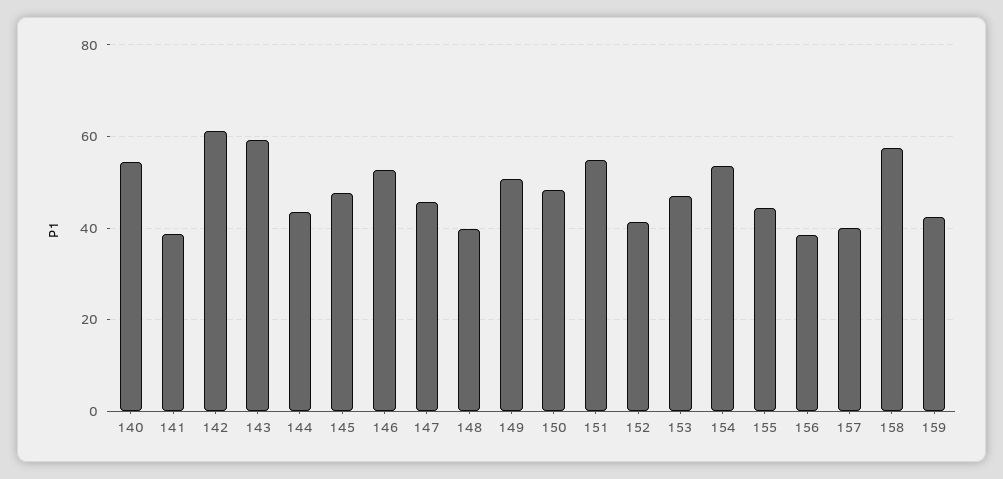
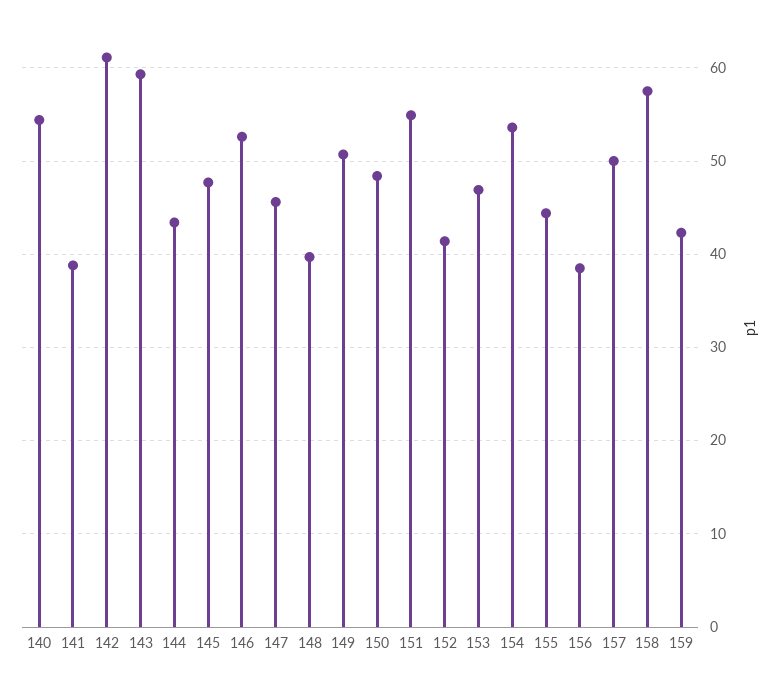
157: 40 -> 50

